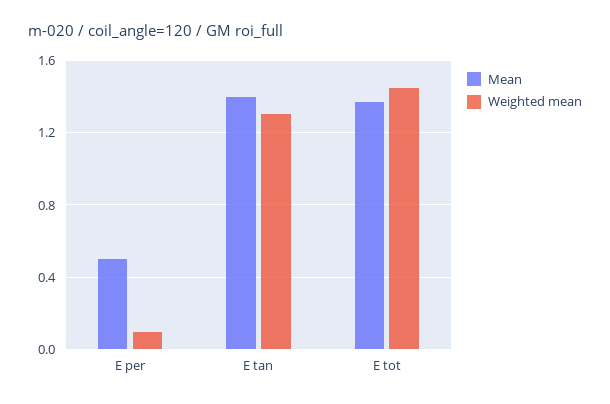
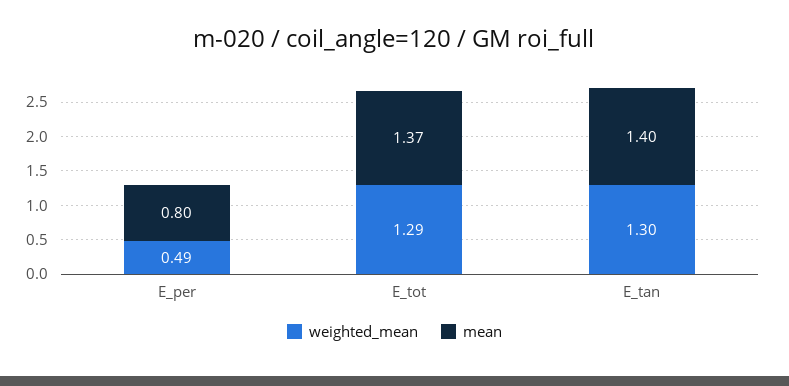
Mean, E per: 0.5 -> 0.8
Weighted mean, E per: 0.1 -> 0.49
Weighted mean, E tot: 1.45 -> 1.29

